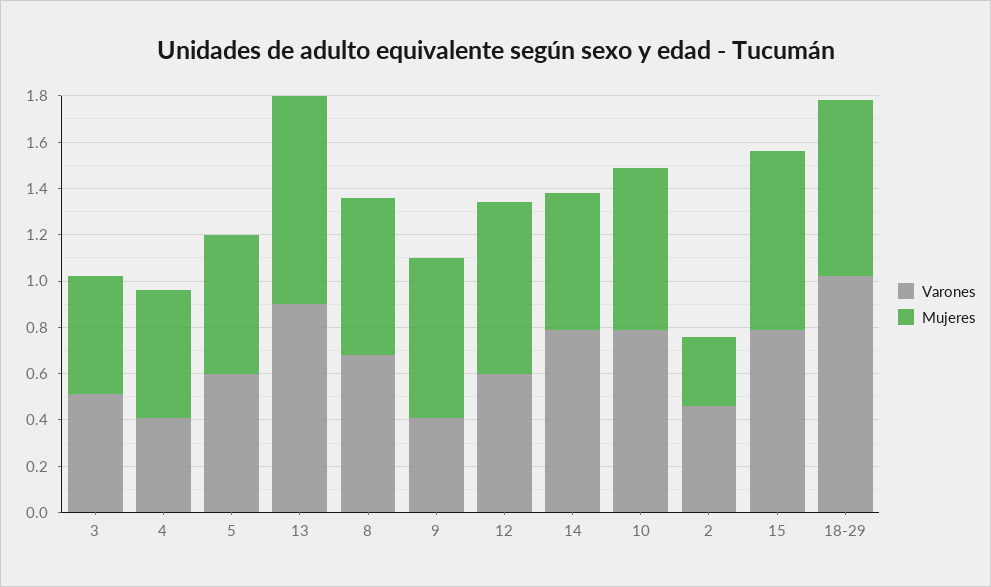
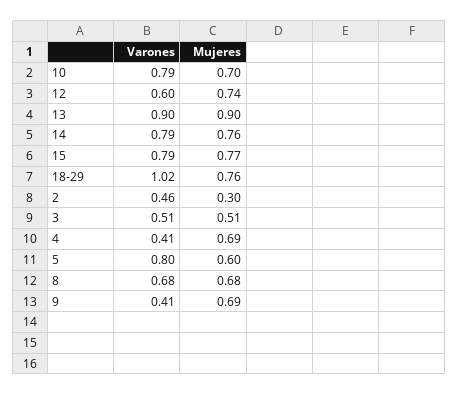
Mujeres, 4: 0.55 -> 0.69
Varones, 5: 0.6 -> 0.8
Mujeres, 14: 0.6 -> 0.76

